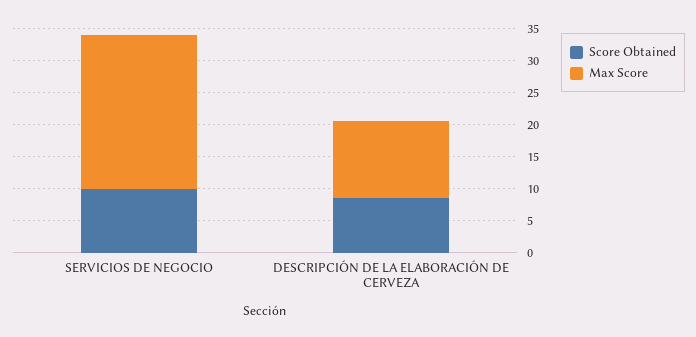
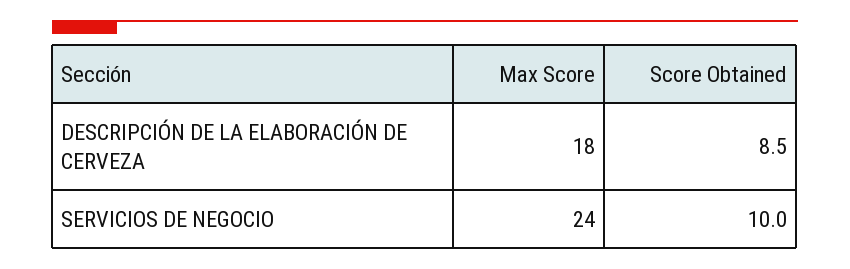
Max Score, DESCRIPCIÓN DE LA ELABORACIÓN DE CERVEZA: 12.5 -> 18

